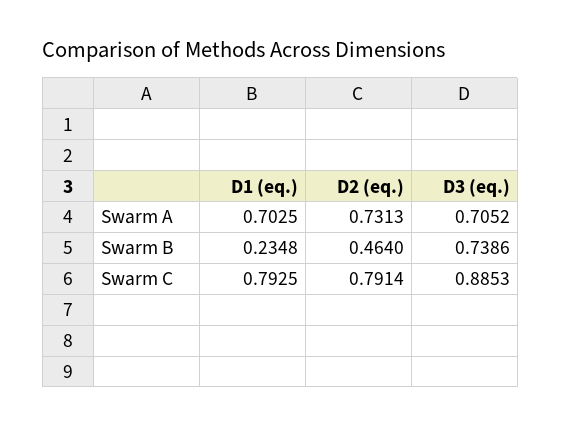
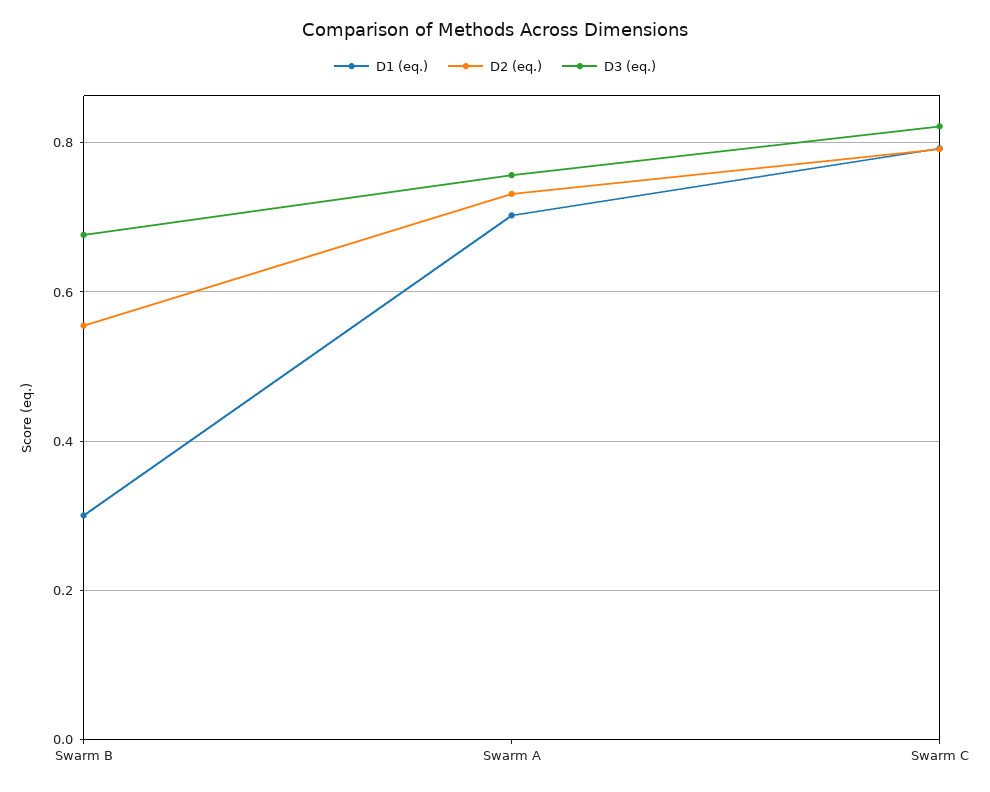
D3 (eq.), Swarm A: 0.7052 -> 0.76
D1 (eq.), Swarm B: 0.2348 -> 0.3
D2 (eq.), Swarm B: 0.464 -> 0.56
D3 (eq.), Swarm B: 0.7386 -> 0.68
D3 (eq.), Swarm C: 0.8853 -> 0.82

